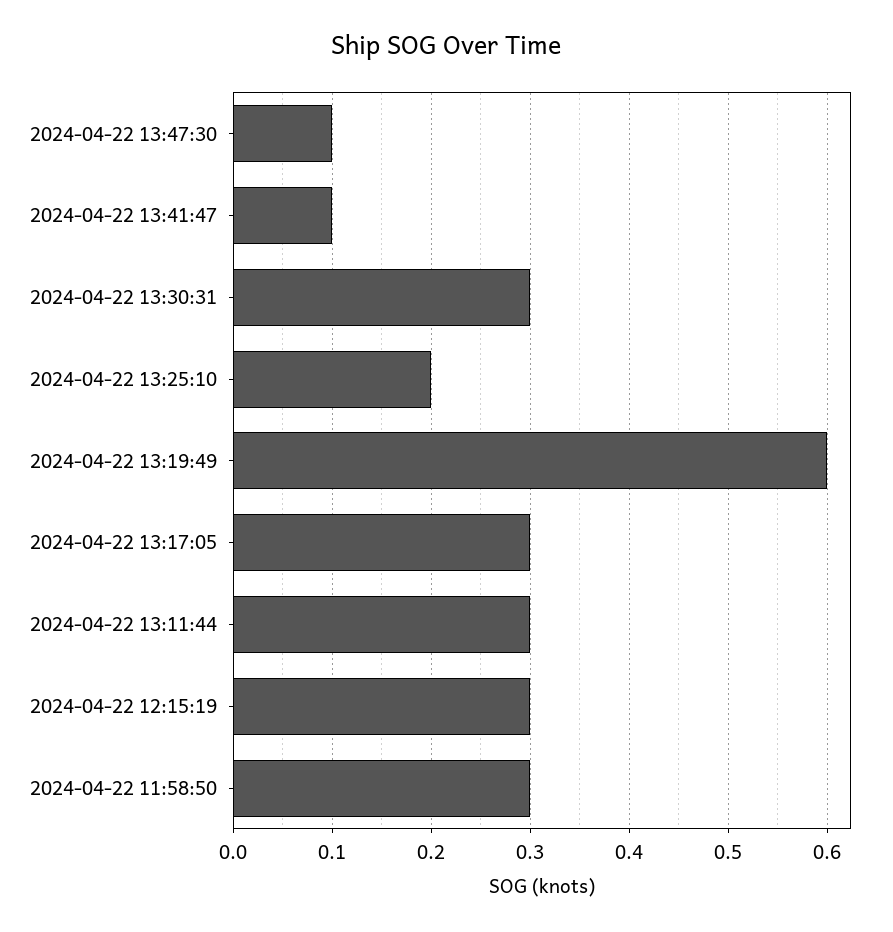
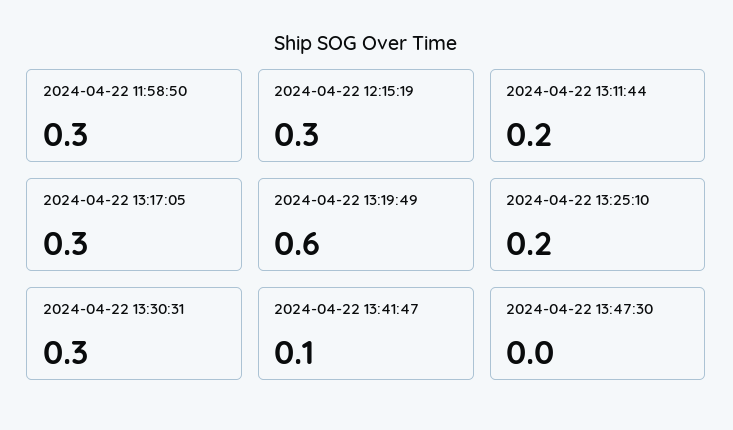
2024-04-22 13:47:30: 0.1 -> 0
2024-04-22 13:11:44: 0.3 -> 0.2

